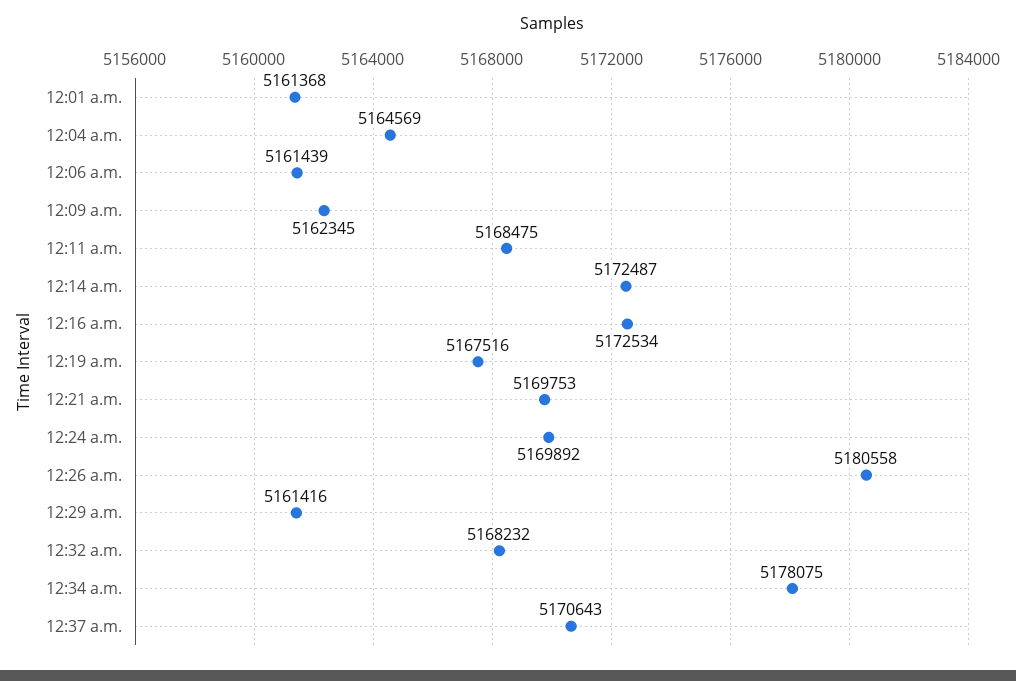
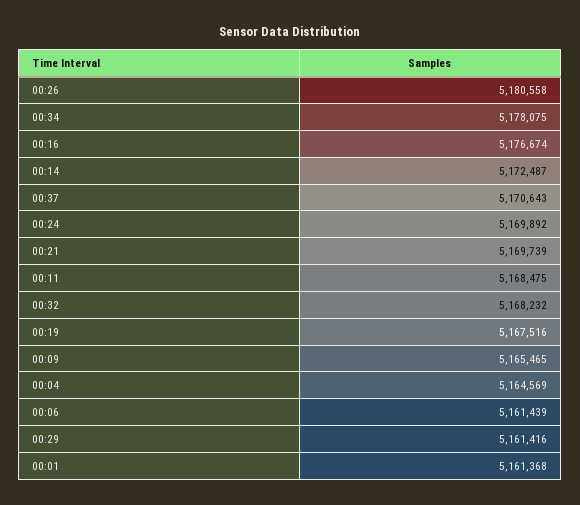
12:09 a.m.: 5162345 -> 5165465
12:16 a.m.: 5172534 -> 5176674
12:21 a.m.: 5169753 -> 5169739

